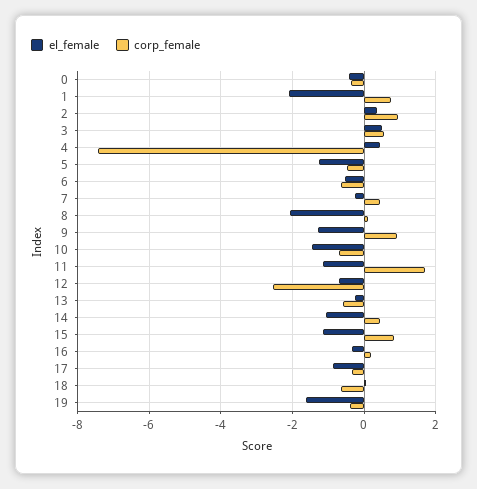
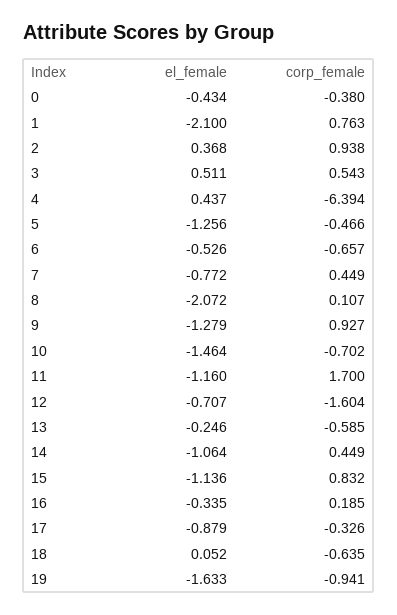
corp_female, 4: -7.4 -> -6.394
el_female, 7: -0.2 -> -0.772
corp_female, 12: -2.6 -> -1.604
corp_female, 19: -0.4 -> -0.941

